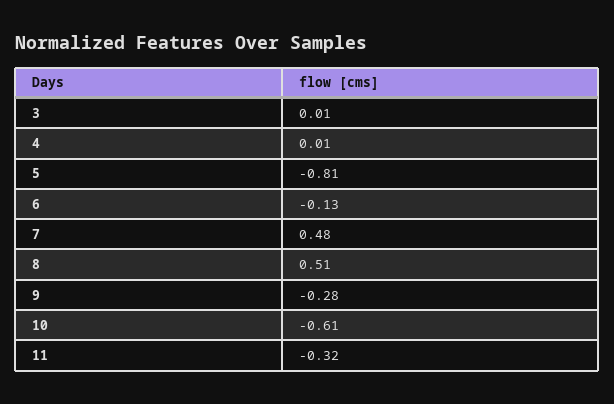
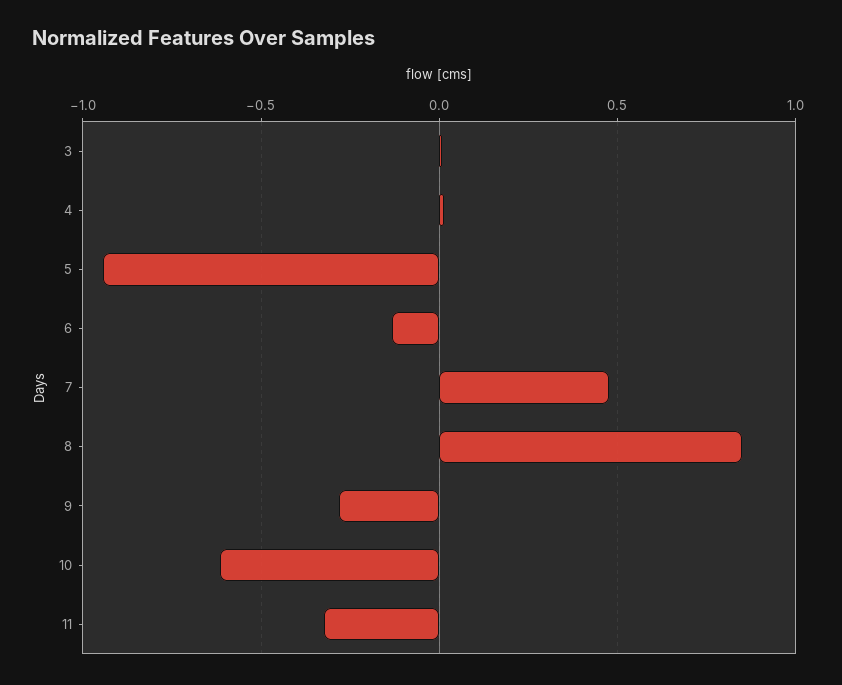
5: -0.81 -> -0.95
8: 0.51 -> 0.85

